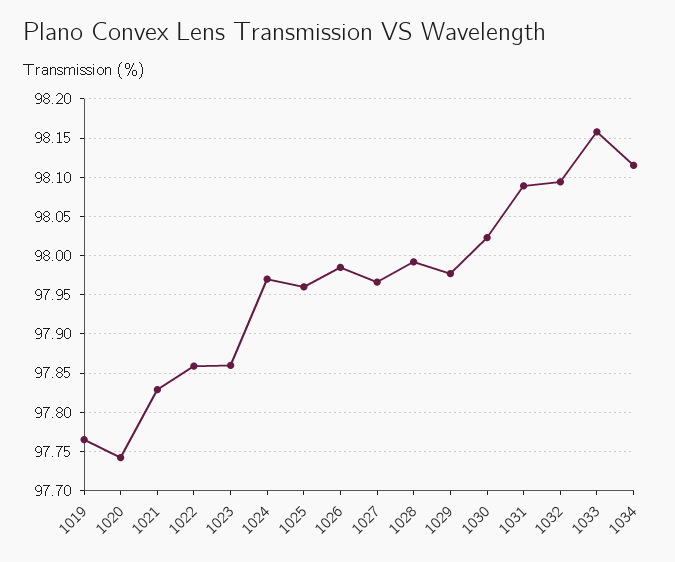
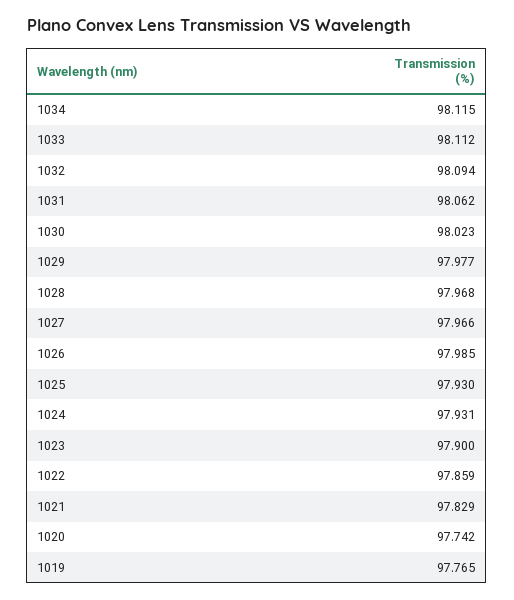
1023: 97.86 -> 97.9
1024: 97.97 -> 97.931
1025: 97.96 -> 97.93
1028: 97.99 -> 97.968
1031: 98.09 -> 98.062
1033: 98.16 -> 98.112

